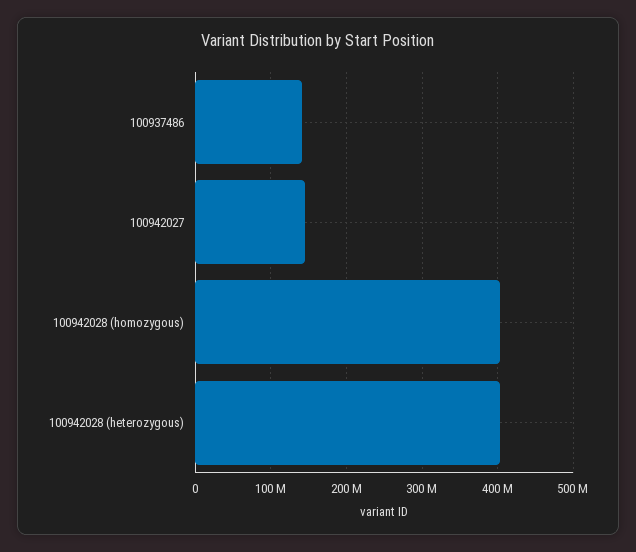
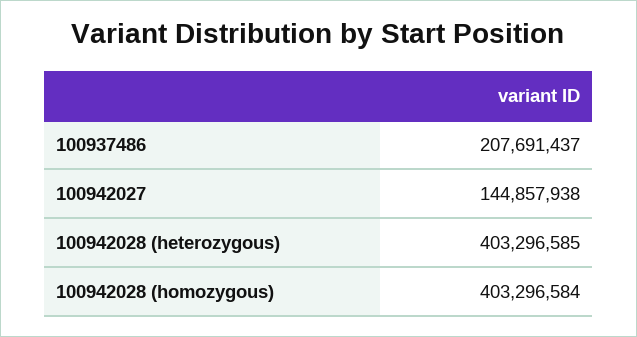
100937486: 140000000 -> 207691437

